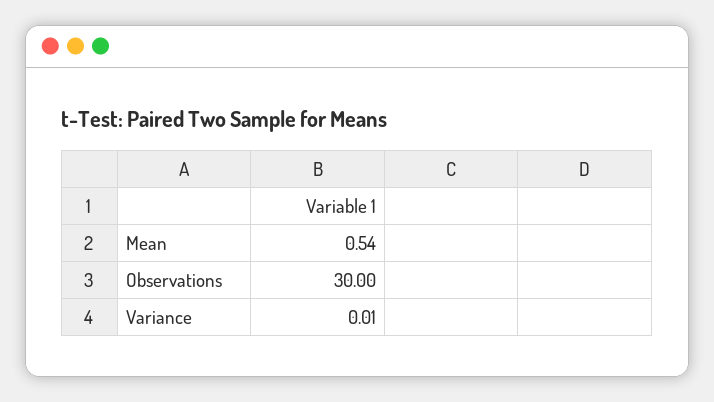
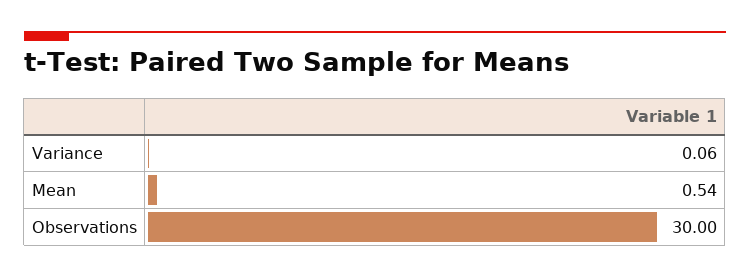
Variance: 0.01 -> 0.06

